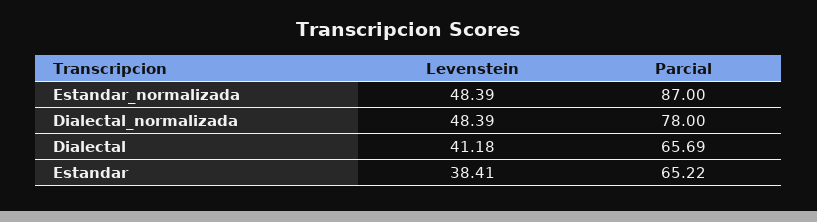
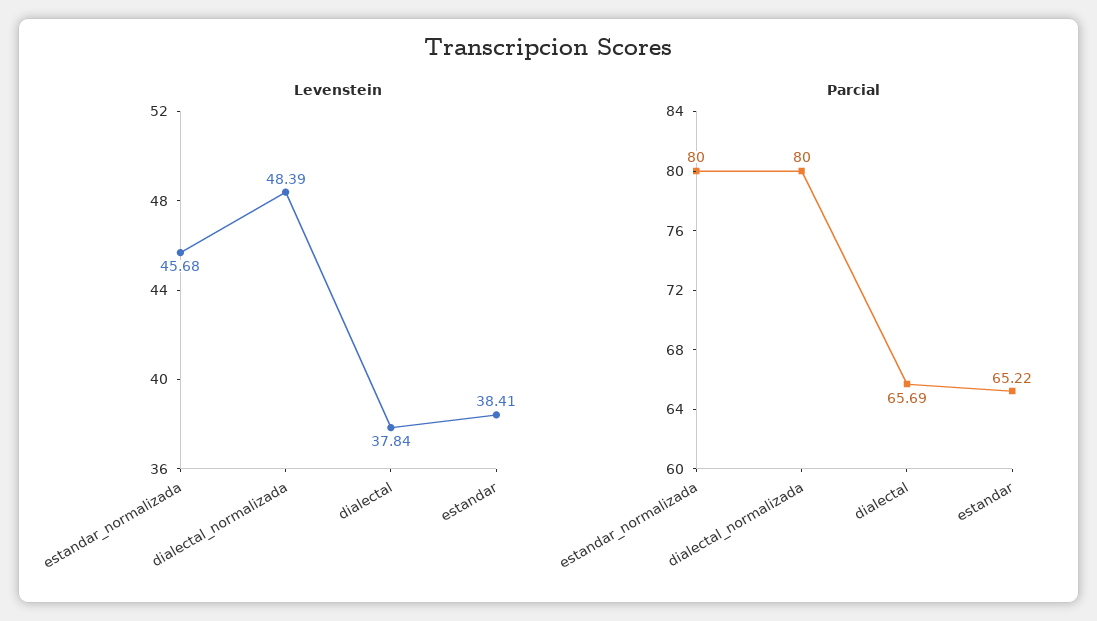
Levenstein, Estandar_normalizada: 48.39 -> 45.68
Parcial, Estandar_normalizada: 87 -> 80
Parcial, Dialectal_normalizada: 78 -> 80
Levenstein, Dialectal: 41.18 -> 37.84

